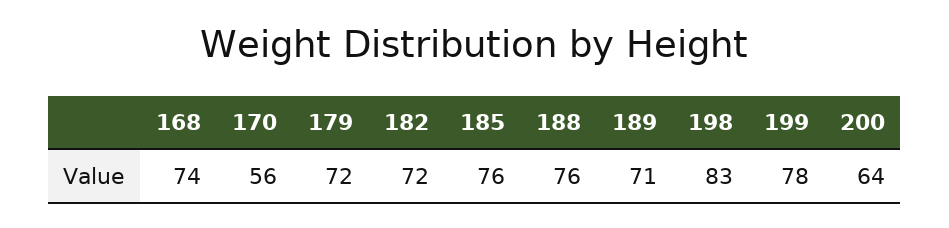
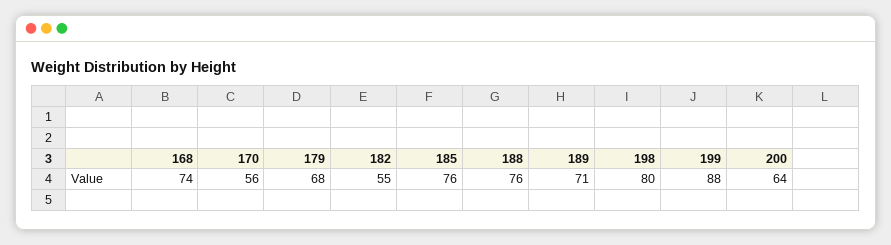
179: 72 -> 68
182: 72 -> 55
198: 83 -> 80
199: 78 -> 88

